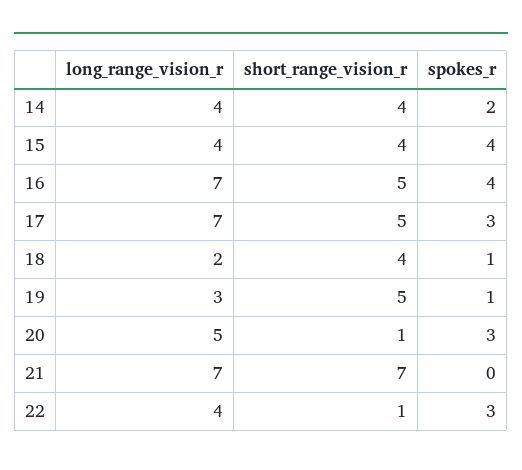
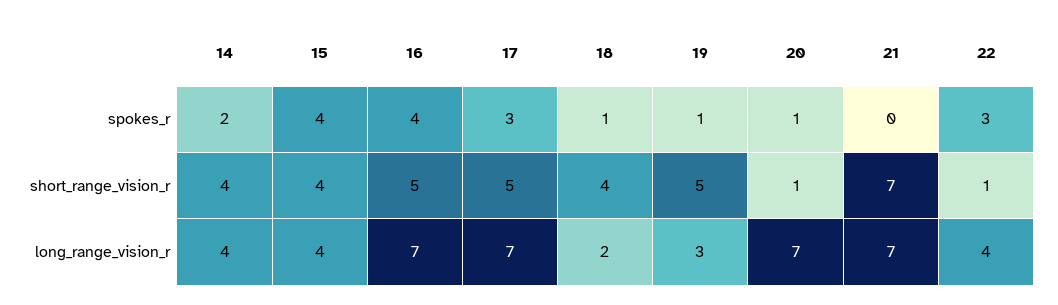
long_range_vision_r, 20: 5 -> 7
spokes_r, 20: 3 -> 1

